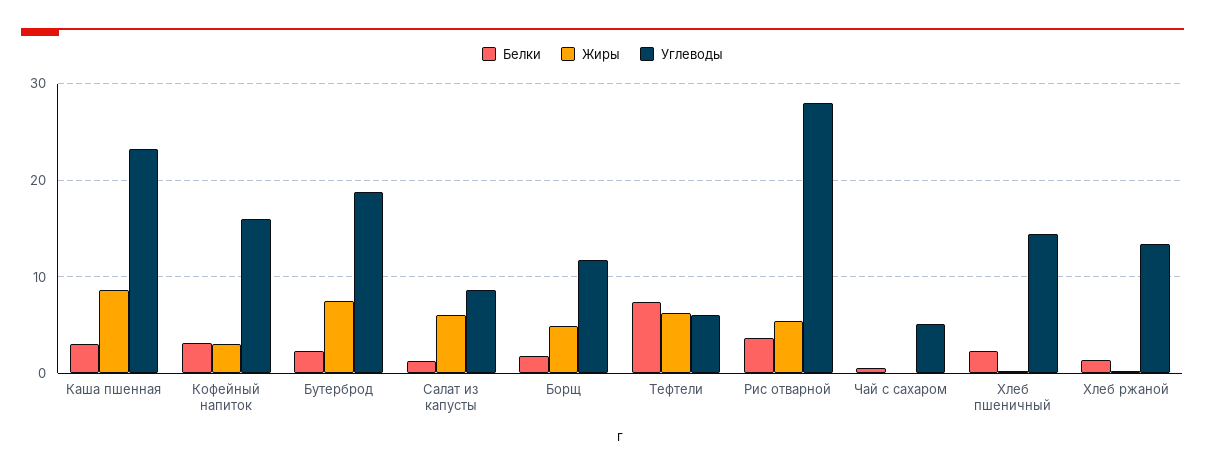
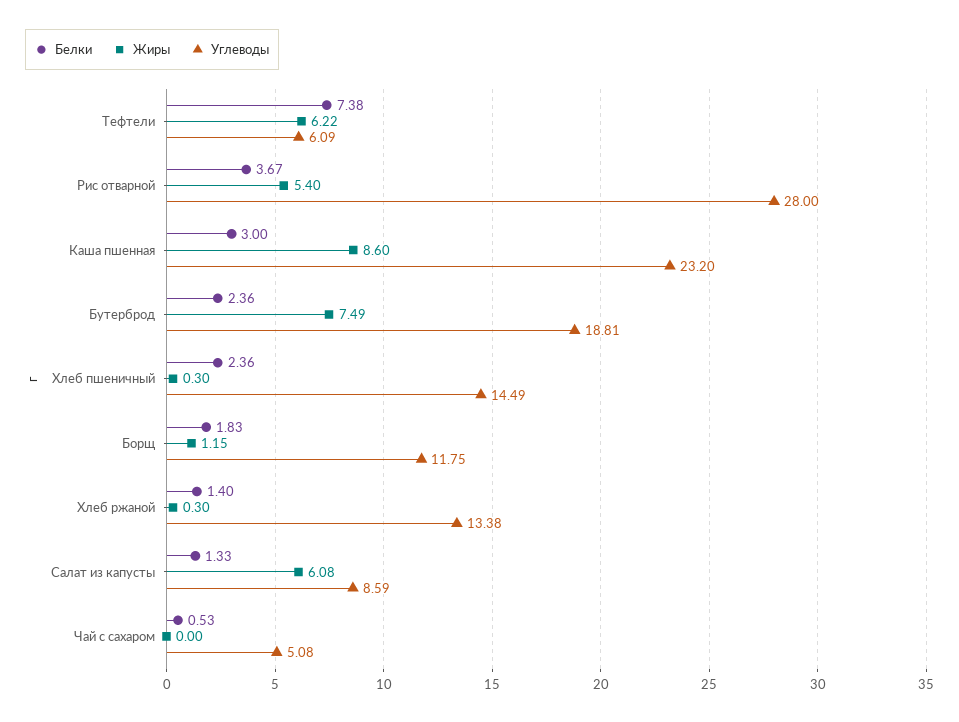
Белки, Кофейный напиток: 3 -> none
Жиры, Кофейный напиток: 3 -> none
Углеводы, Кофейный напиток: 16 -> none
Жиры, Борщ: 5 -> 1.15

